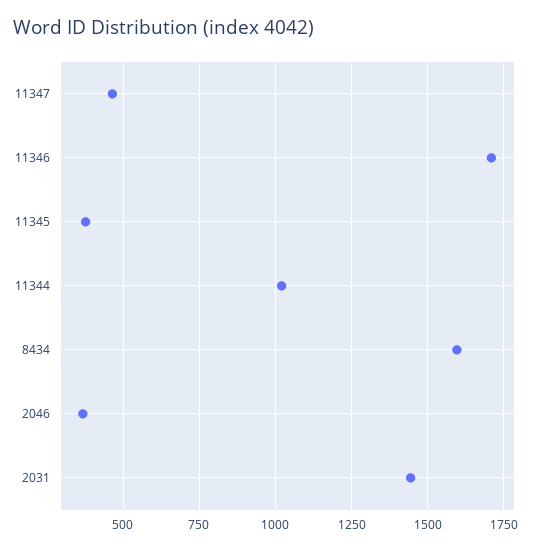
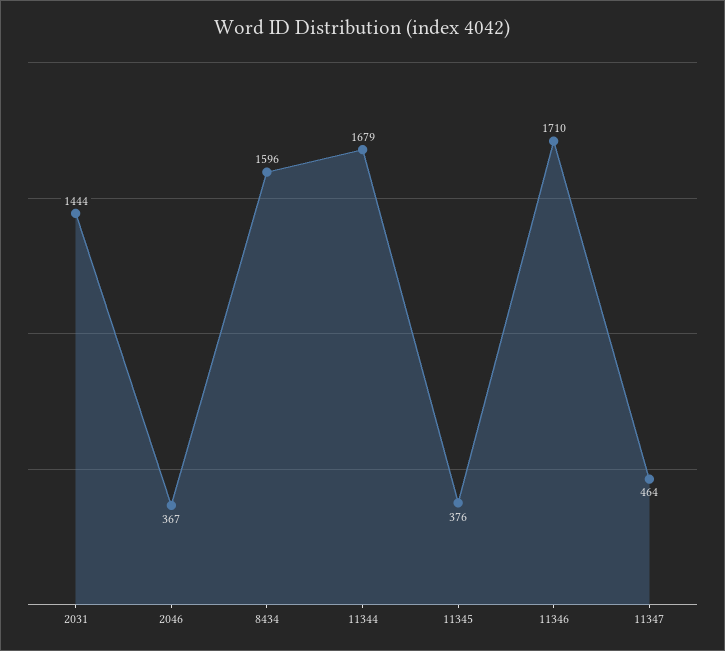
11344: 1025 -> 1679

